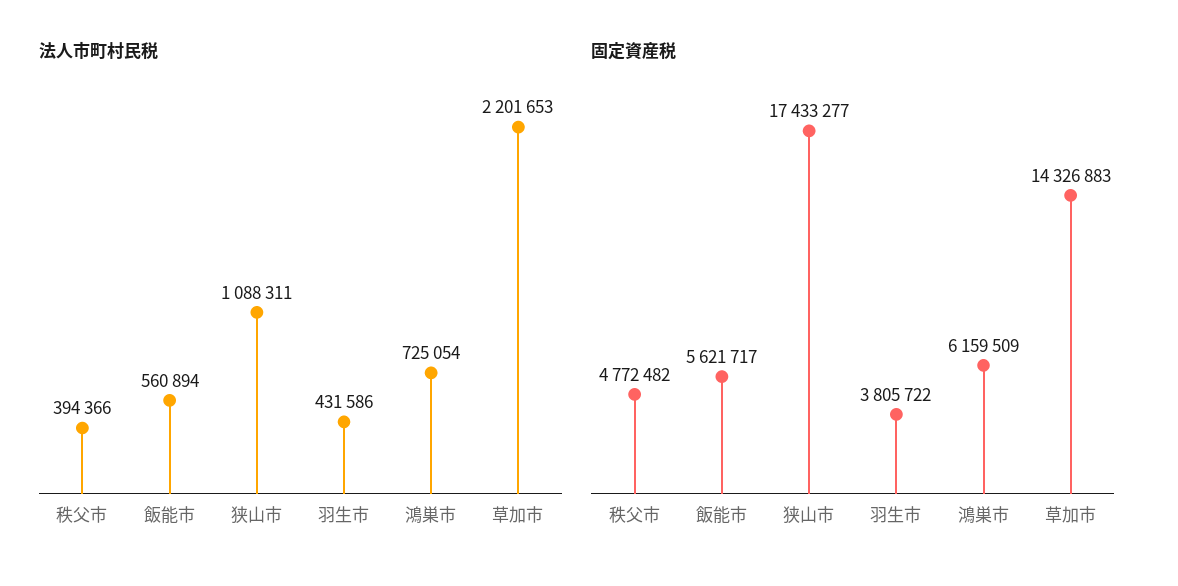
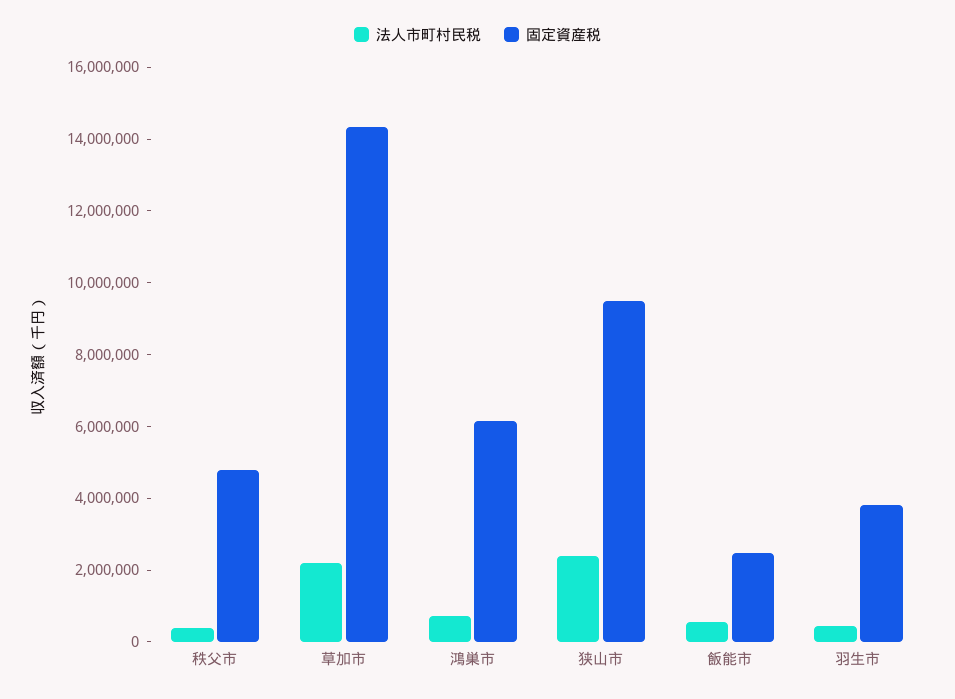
法人市町村民税, 狭山市: 1088311 -> 2500000
固定資産税, 飯能市: 5621717 -> 2500000
固定資産税, 狭山市: 17433277 -> 9500000

